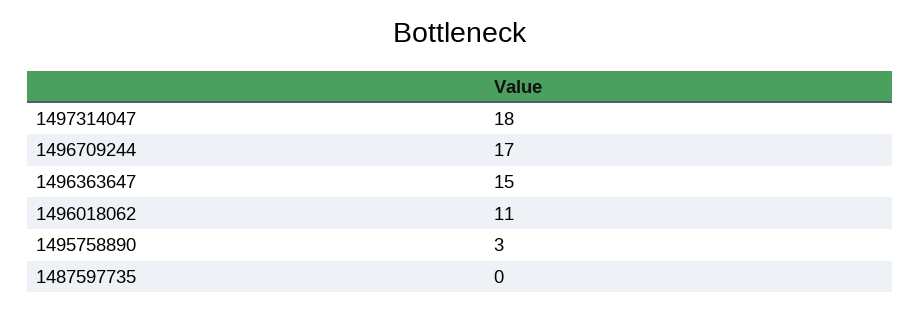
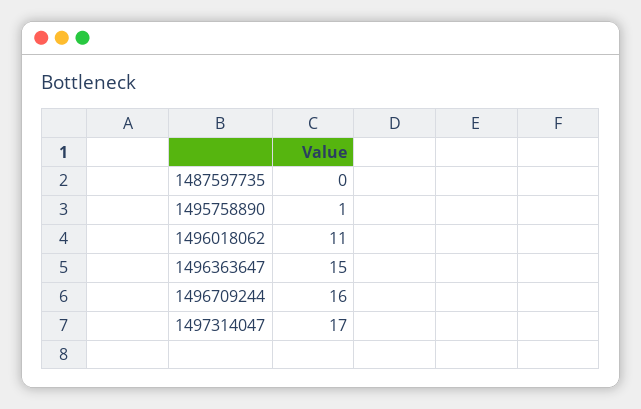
1497314047: 18 -> 17
1496709244: 17 -> 16
1495758890: 3 -> 1

